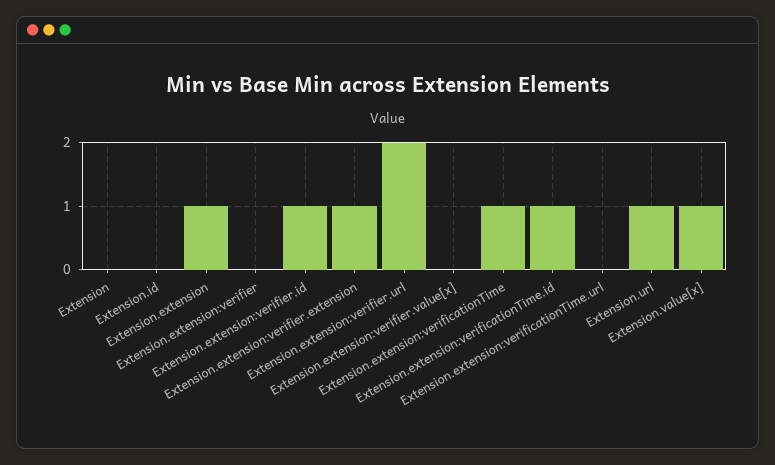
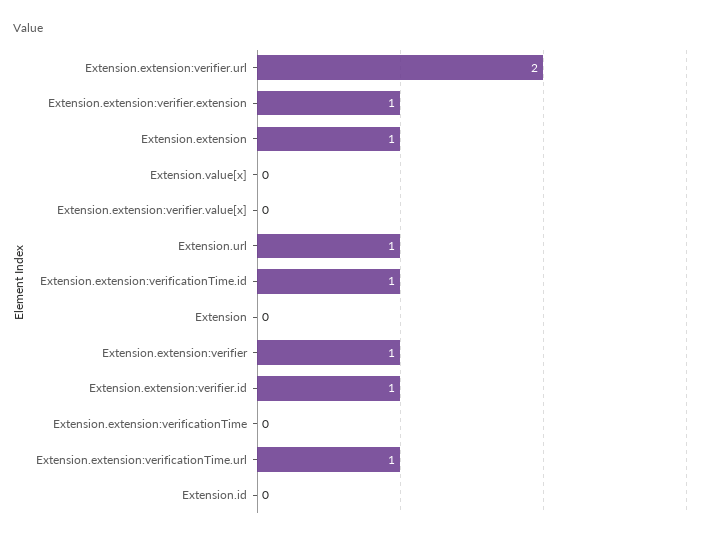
Extension.extension:verifier: 0 -> 1
Extension.extension:verificationTime: 1 -> 0
Extension.extension:verificationTime.url: 0 -> 1
Extension.value[x]: 1 -> 0

